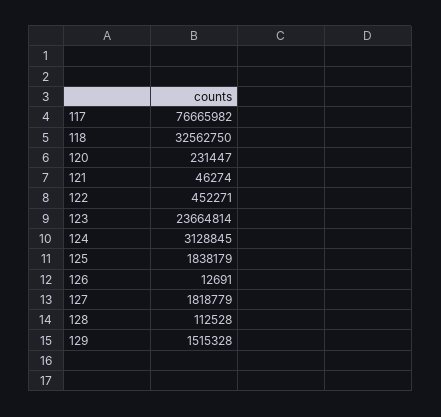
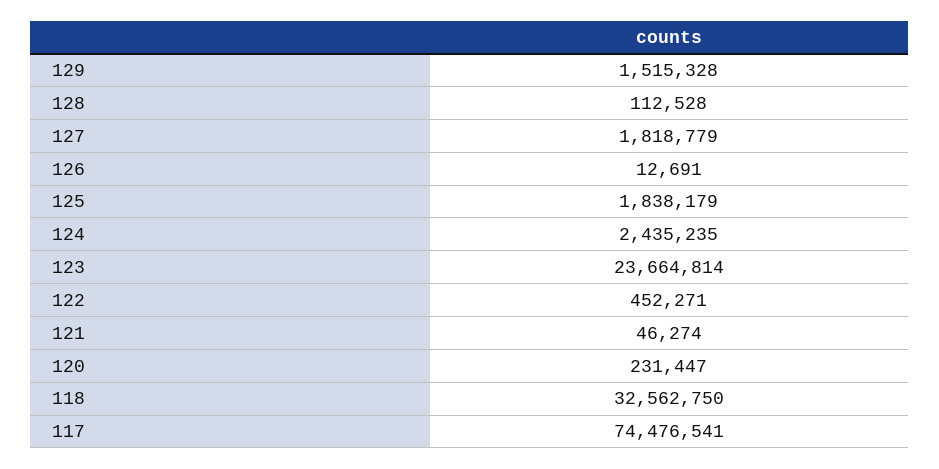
117: 76665982 -> 74476541
124: 3128845 -> 2435235

